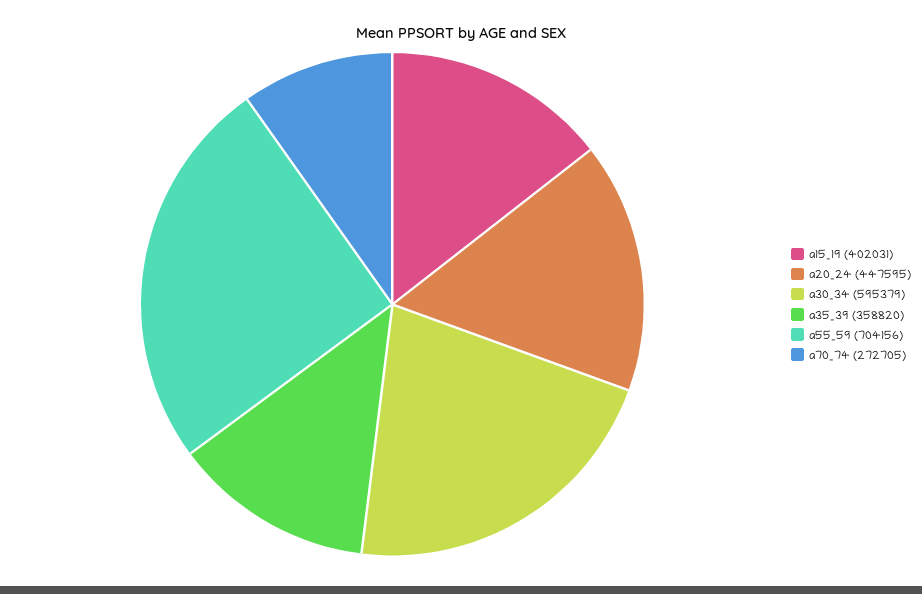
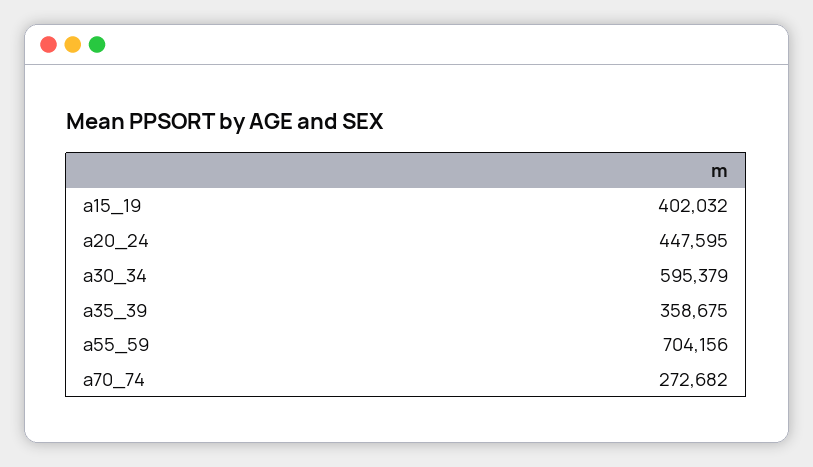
a15_19: 402031 -> 402032
a35_39: 358820 -> 358675
a70_74: 272705 -> 272682

